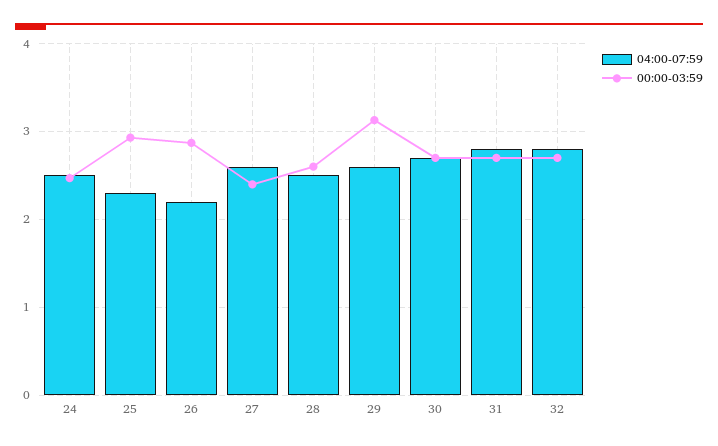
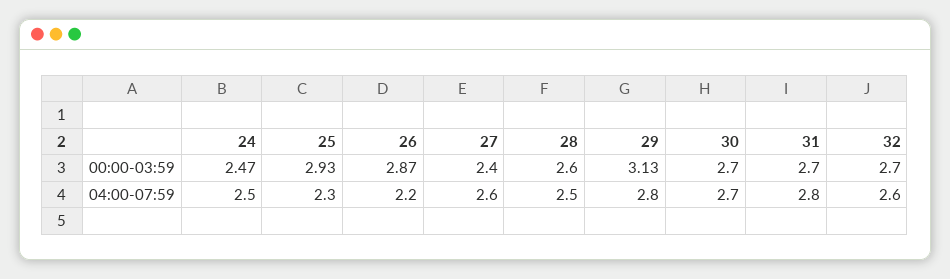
04:00-07:59, 29: 2.6 -> 2.8
04:00-07:59, 32: 2.8 -> 2.6

